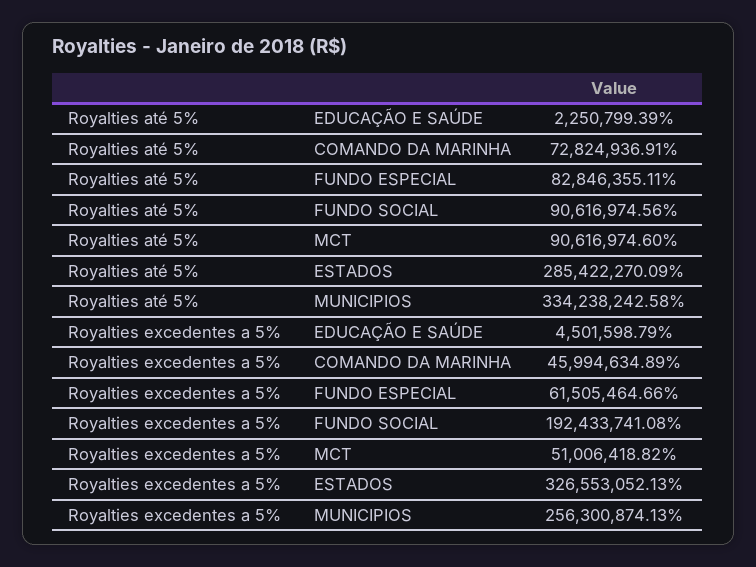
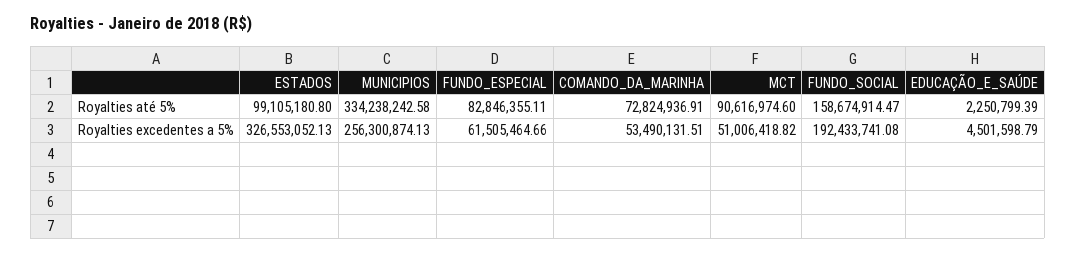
Royalties até 5%, FUNDO SOCIAL: 90616974.56 -> 158674914.47
Royalties até 5%, ESTADOS: 285422270.09 -> 99105180.8
Royalties excedentes a 5%, COMANDO DA MARINHA: 45994634.89 -> 53490131.51

